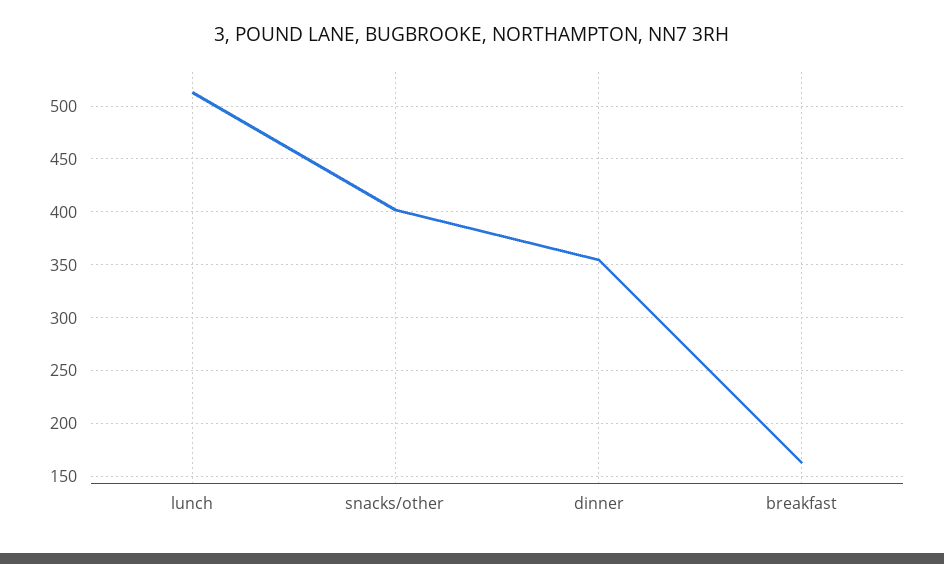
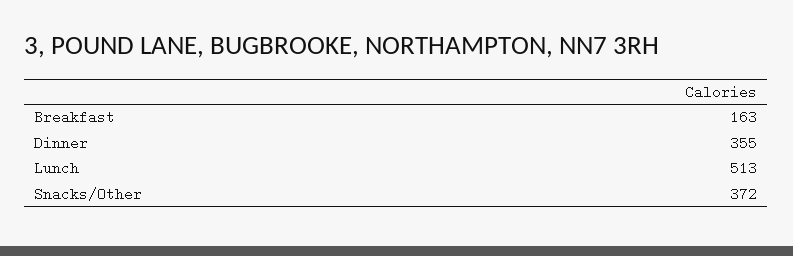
snacks/other: 400 -> 372

